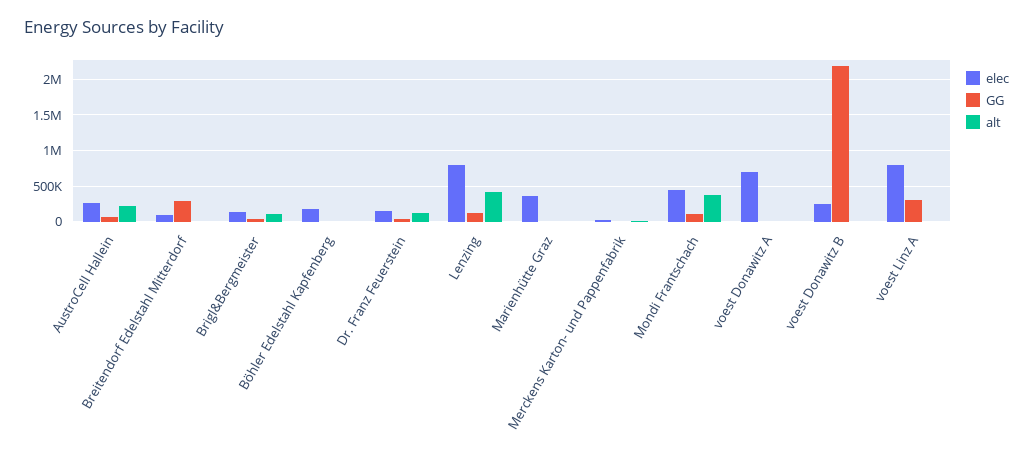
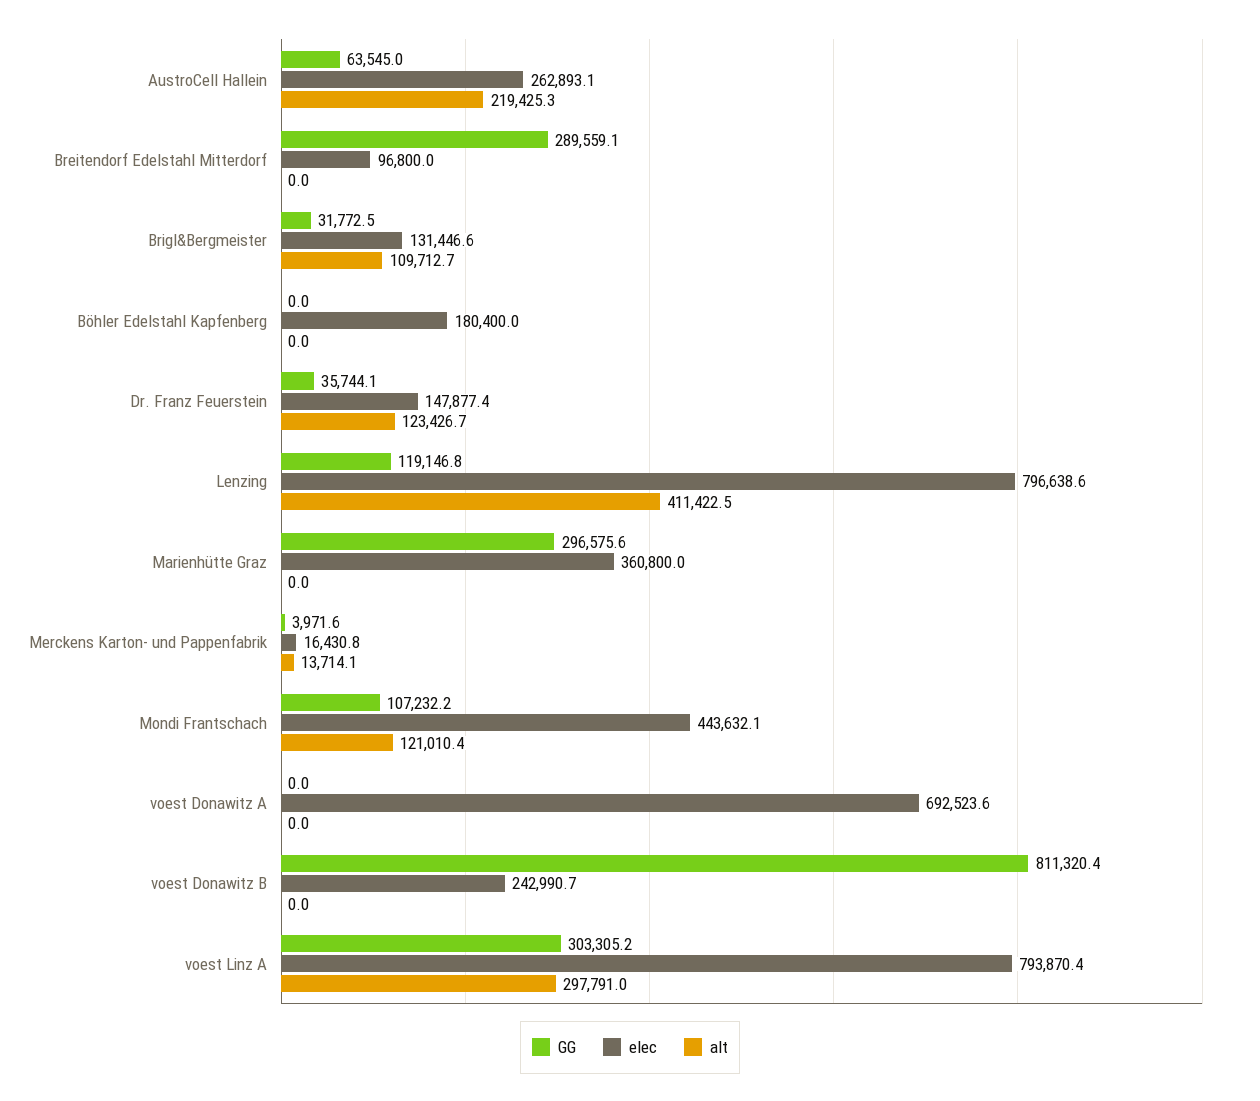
GG, Marienhütte Graz: 0 -> 296575.6
alt, Mondi Frantschach: 400000 -> 121010.4
GG, voest Donawitz B: 2200000 -> 811320.4
alt, voest Linz A: 0 -> 297791

